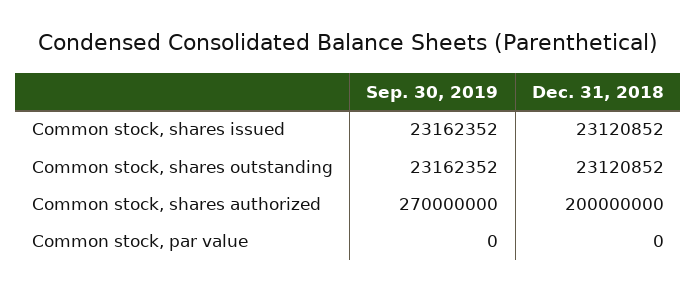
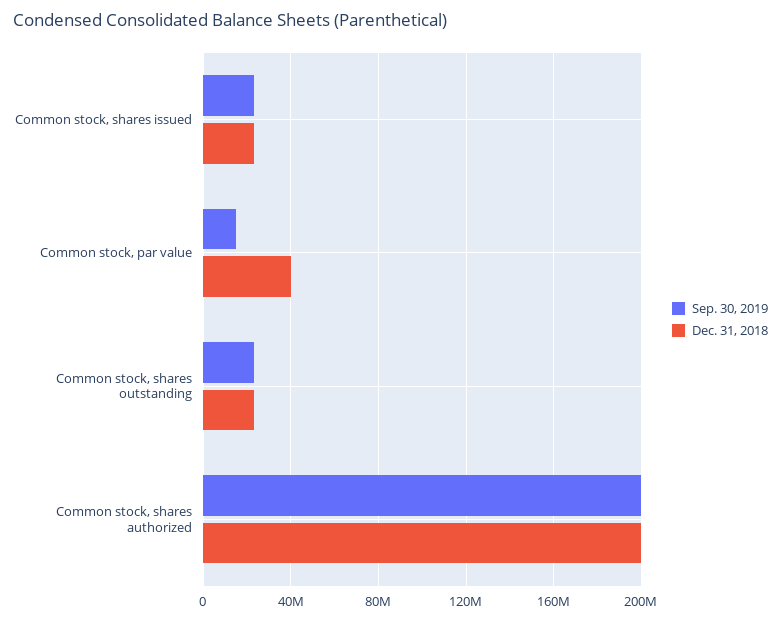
Sep. 30, 2019, Common stock, shares authorized: 270000000 -> 200000000
Sep. 30, 2019, Common stock, par value: 0 -> 15000000
Dec. 31, 2018, Common stock, par value: 0 -> 40000000

